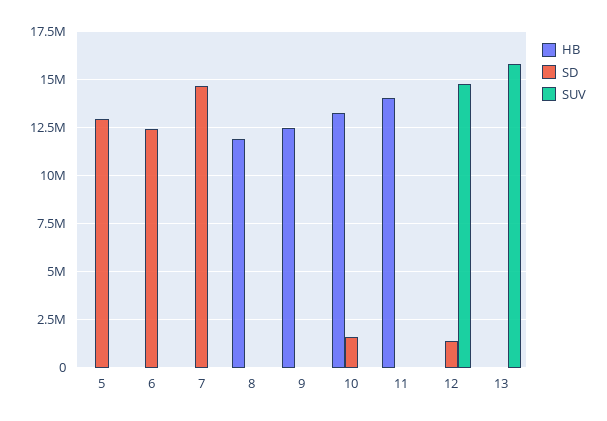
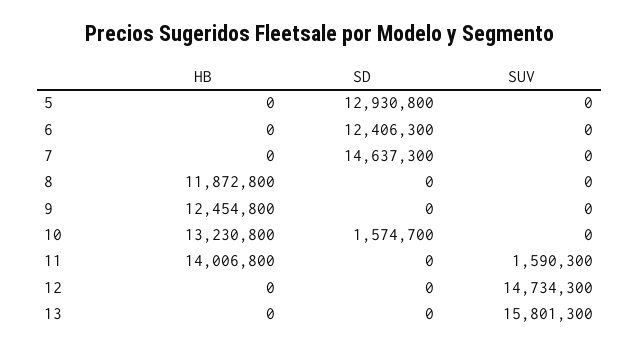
SUV, 11: 0 -> 1590300
SD, 12: 1500000 -> 0

